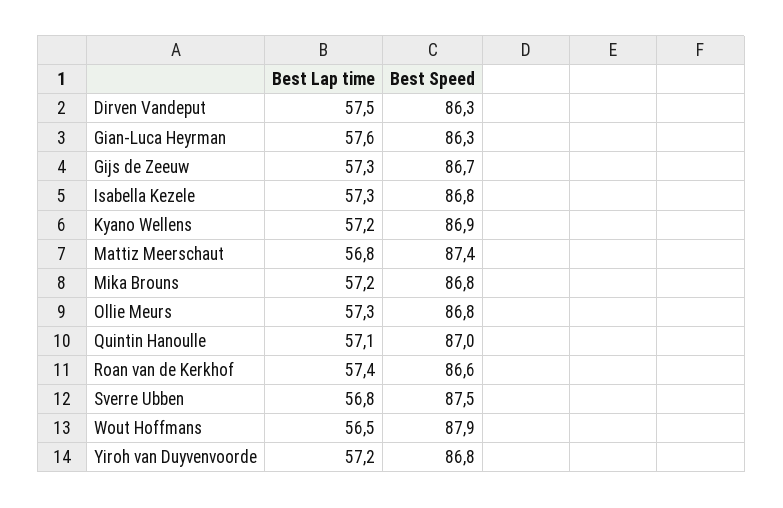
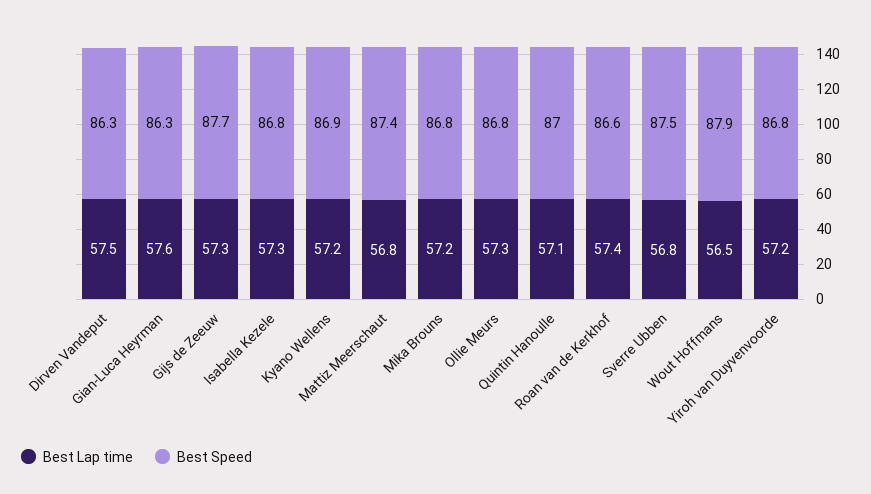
Best Speed, Gijs de Zeeuw: 86.7 -> 87.7

